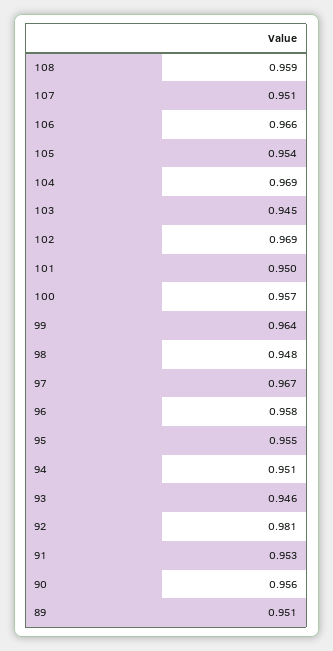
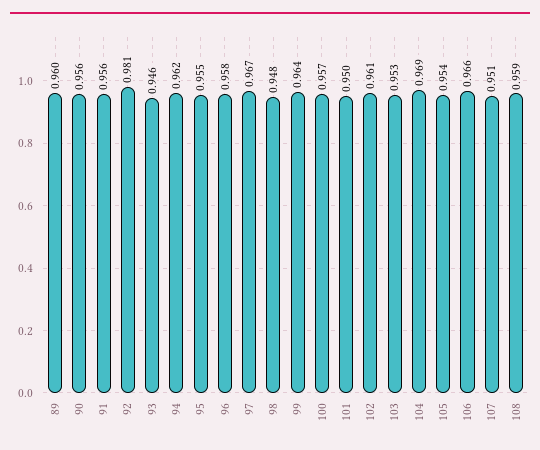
103: 0.945 -> 0.953
102: 0.969 -> 0.961
94: 0.951 -> 0.962
91: 0.953 -> 0.956
89: 0.951 -> 0.96

